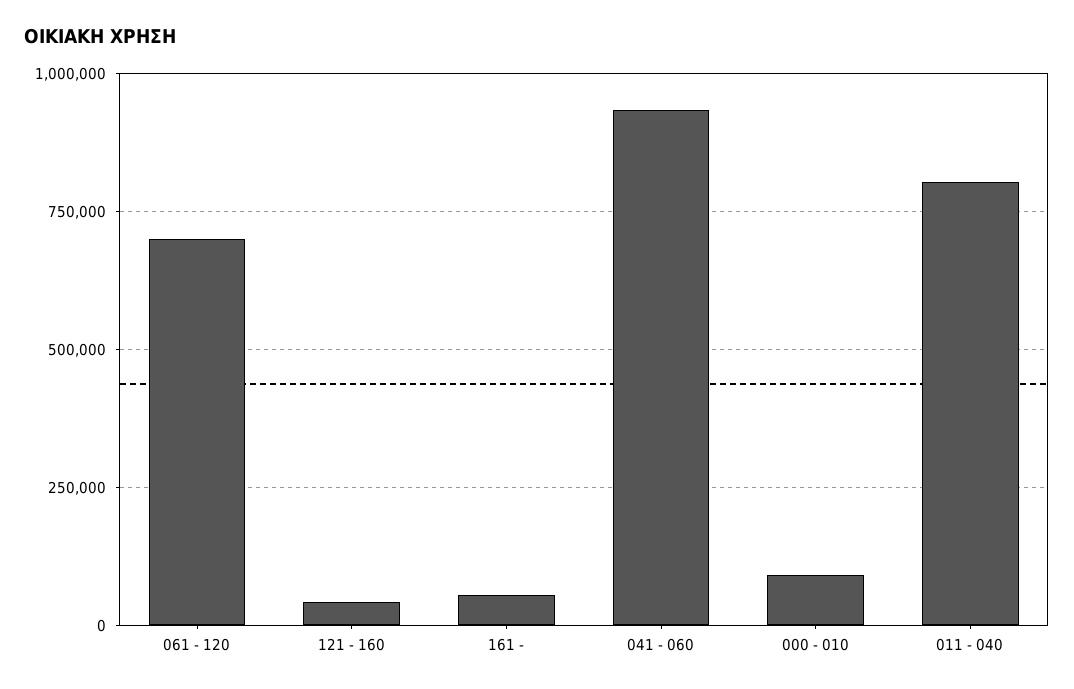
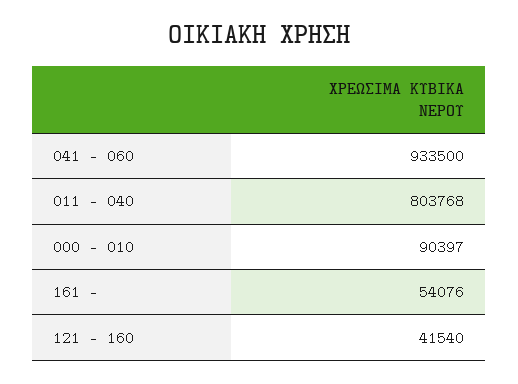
061 - 120: 700000 -> none

